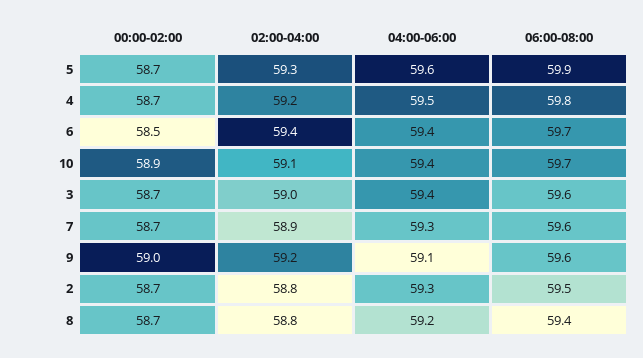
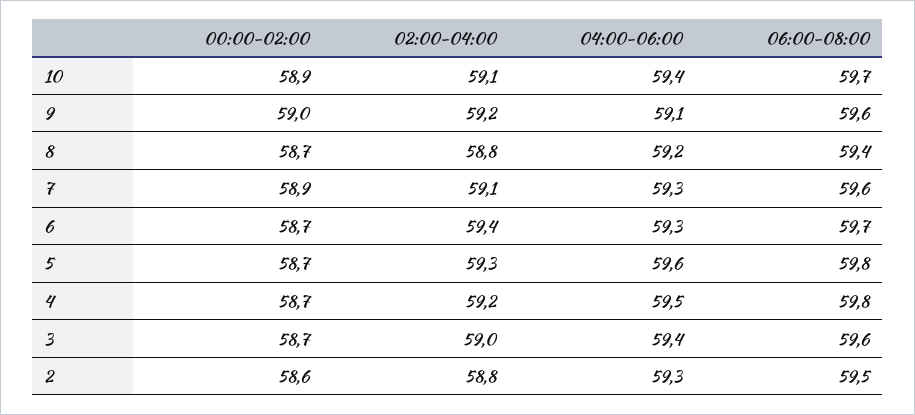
06:00-08:00, 5: 59.9 -> 59.8
00:00-02:00, 6: 58.5 -> 58.7
04:00-06:00, 6: 59.4 -> 59.3
00:00-02:00, 7: 58.7 -> 58.9
02:00-04:00, 7: 58.9 -> 59.1
00:00-02:00, 2: 58.7 -> 58.6

